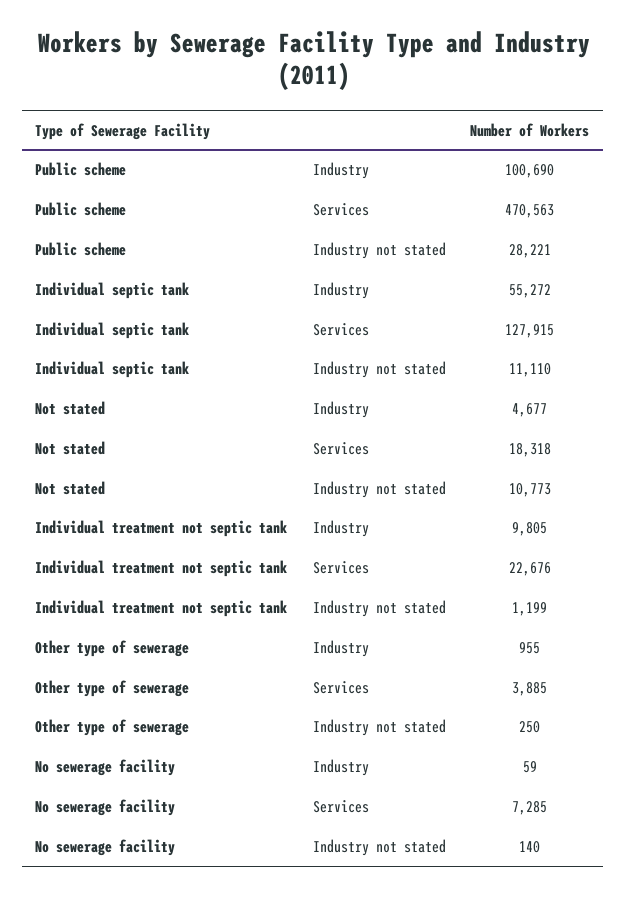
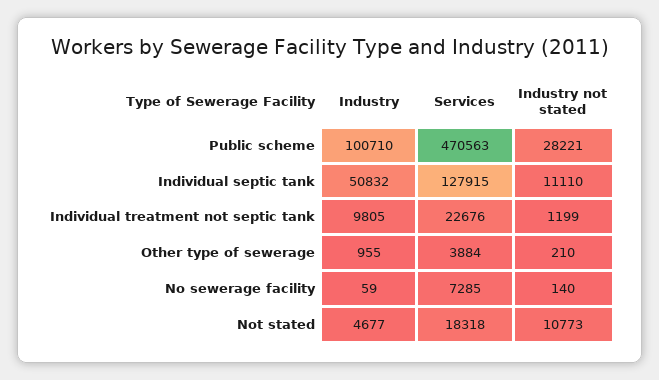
Public scheme, Industry: 100690 -> 100710
Individual septic tank, Industry: 55272 -> 50832
Other type of sewerage, Services: 3885 -> 3884
Other type of sewerage, Industry not stated: 250 -> 210

